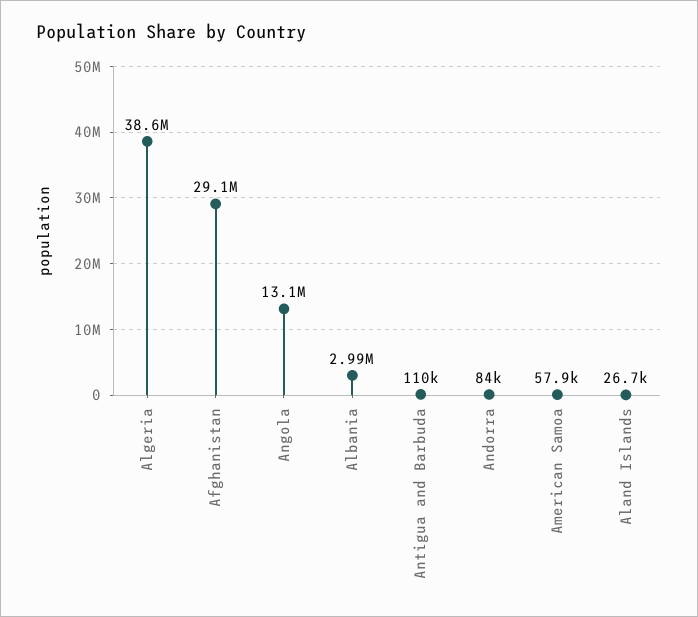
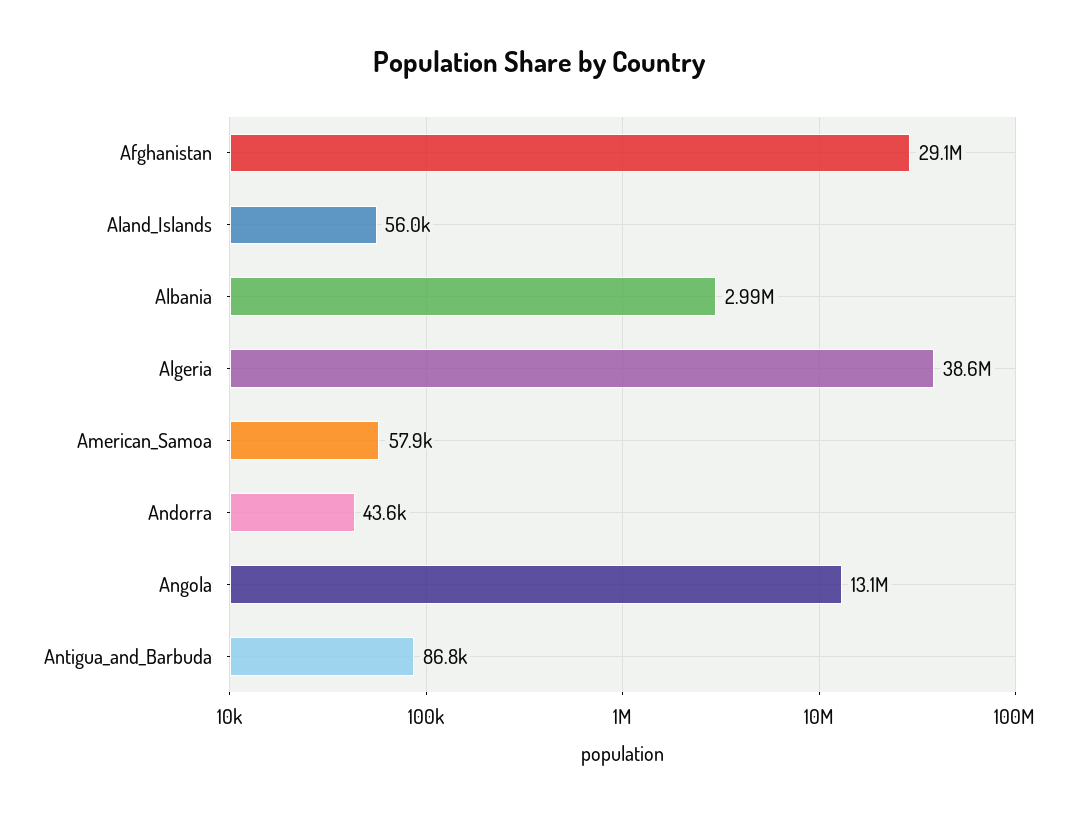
Antigua and Barbuda: 110000 -> 86800
Andorra: 84000 -> 43600
Aland Islands: 26700 -> 56000

